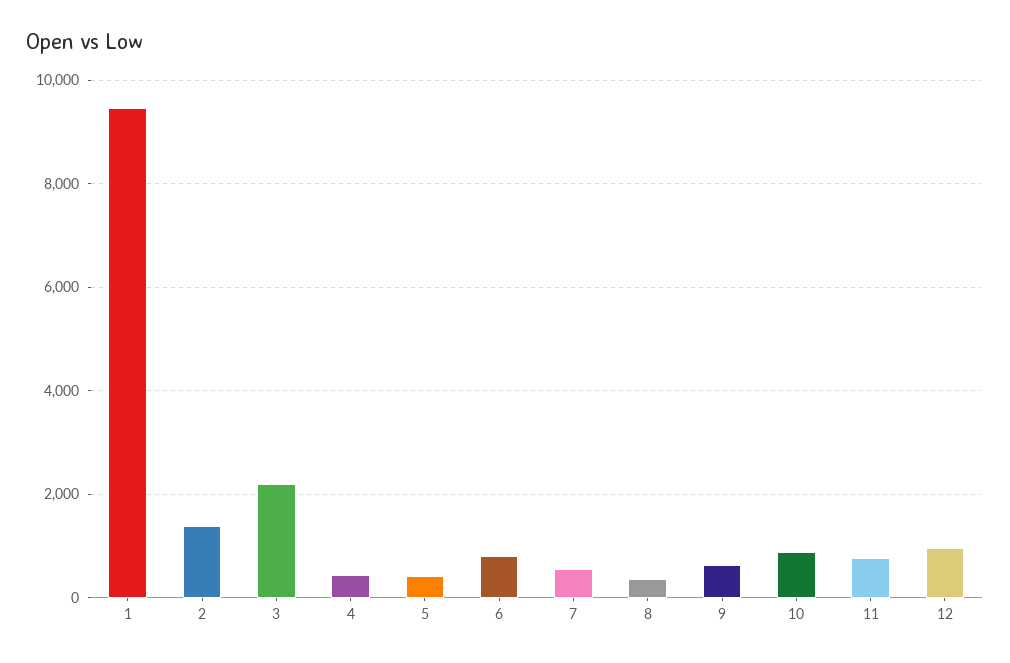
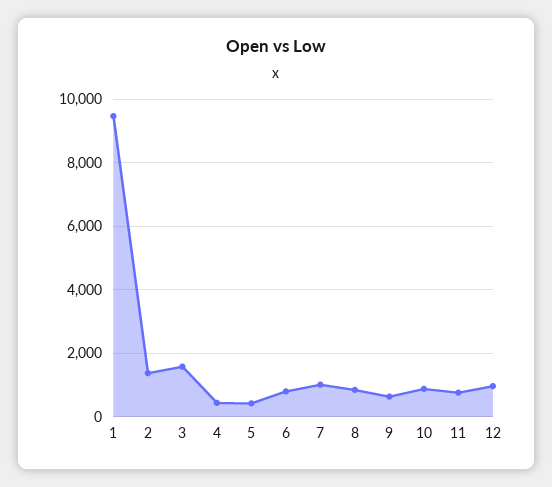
3: 2200 -> 1600
7: 600 -> 1000
8: 400 -> 800

